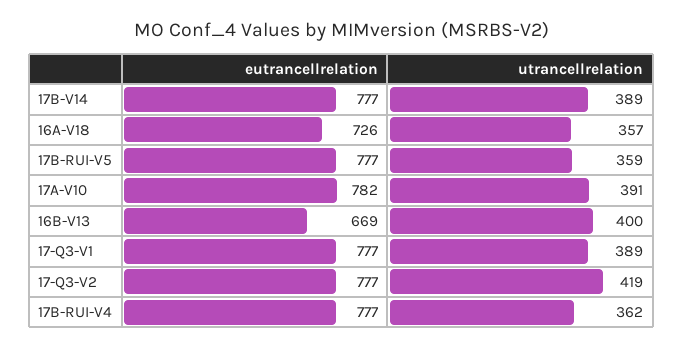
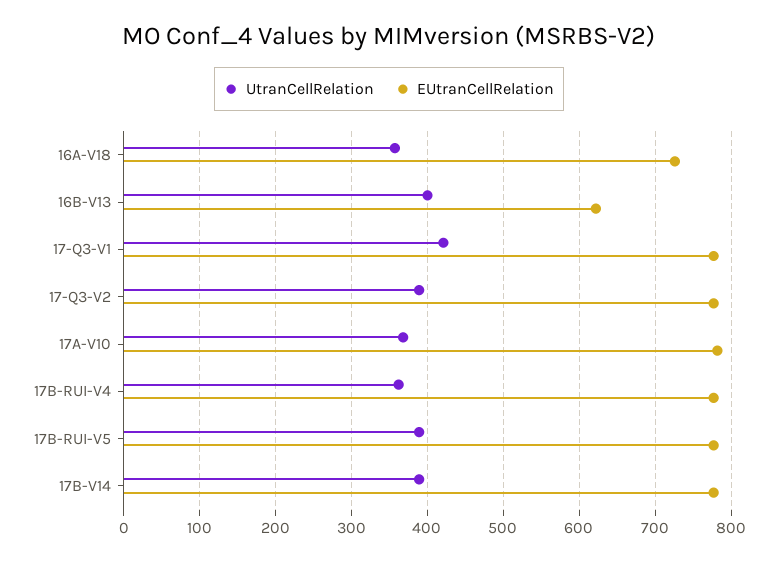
utrancellrelation, 17B-RUI-V5: 359 -> 390
utrancellrelation, 17A-V10: 391 -> 370
eutrancellrelation, 16B-V13: 669 -> 620
utrancellrelation, 17-Q3-V1: 389 -> 420
utrancellrelation, 17-Q3-V2: 419 -> 390

